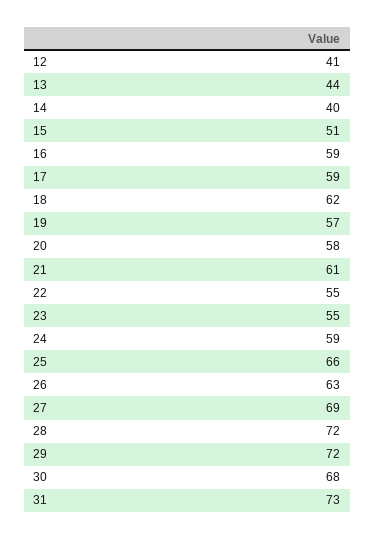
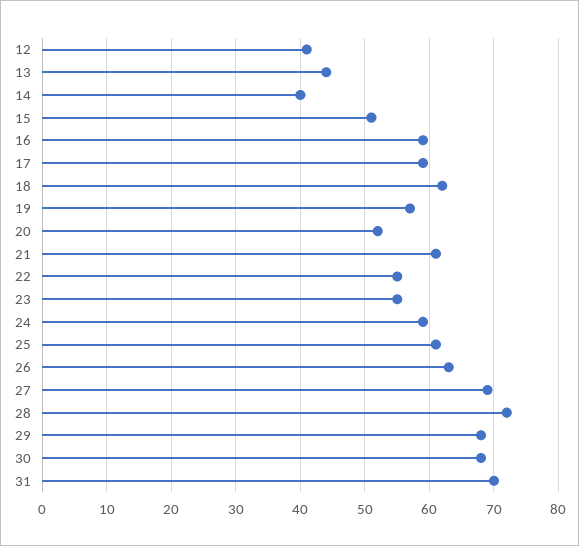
20: 58 -> 52
25: 66 -> 61
29: 72 -> 68
31: 73 -> 70

